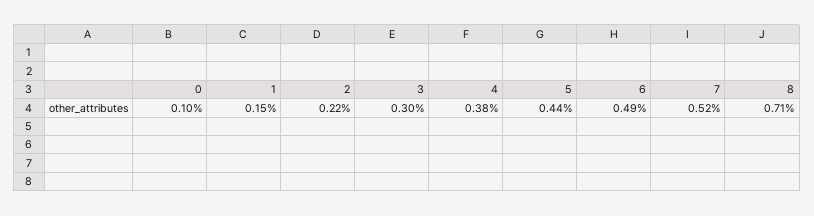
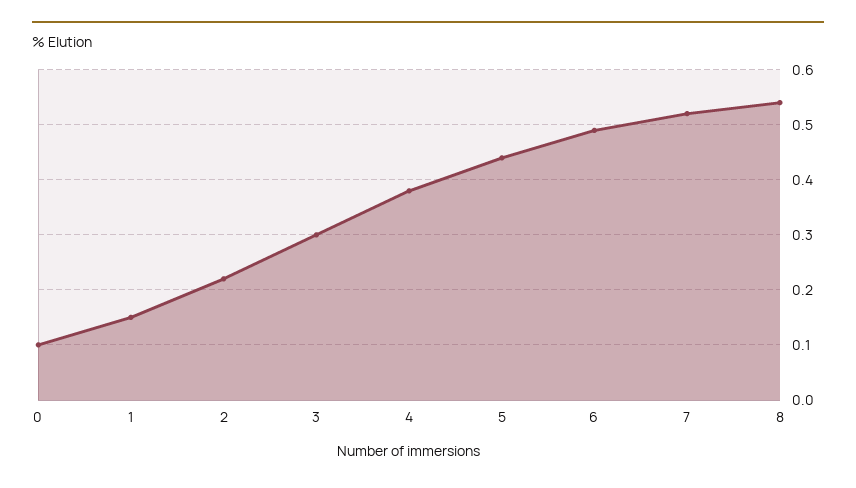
8: 0.71 -> 0.55

